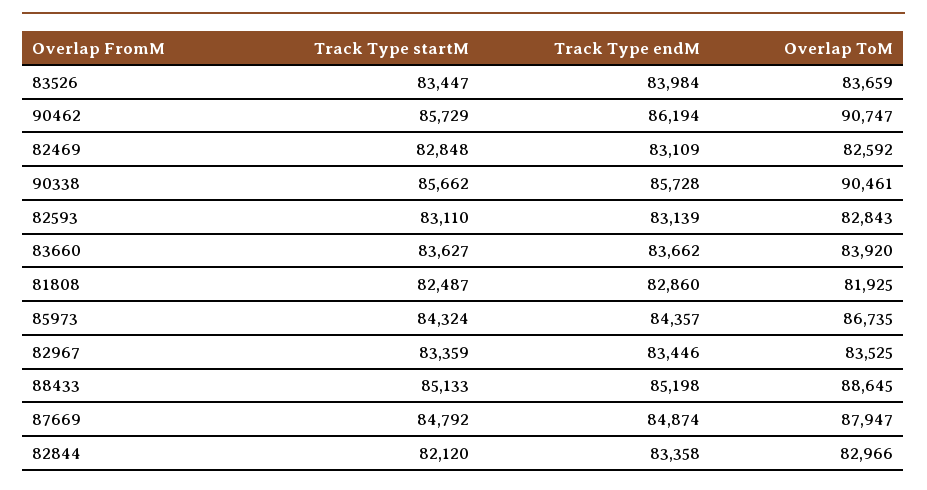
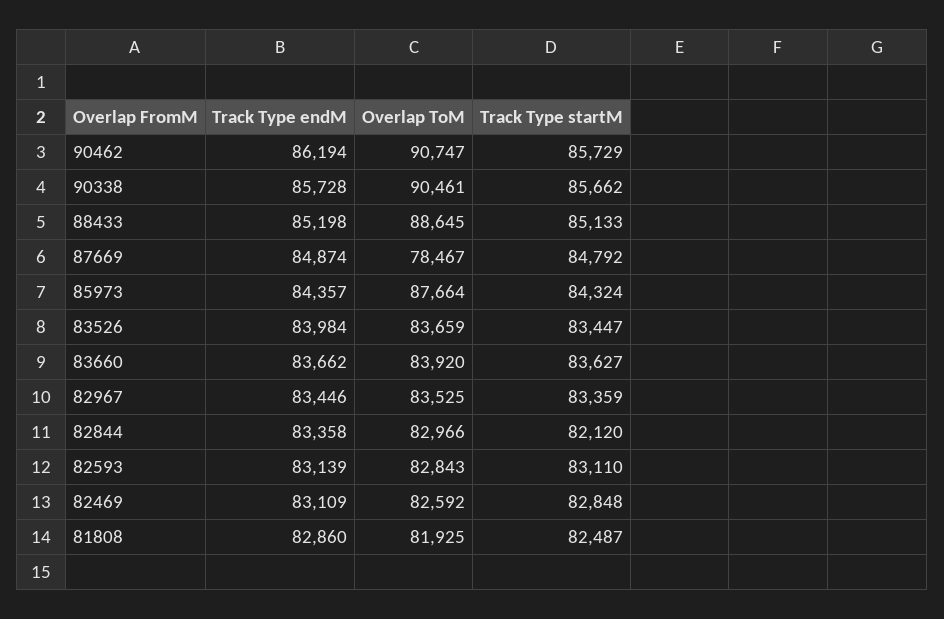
Overlap ToM, 85973: 86735 -> 87664
Overlap ToM, 87669: 87947 -> 78467

